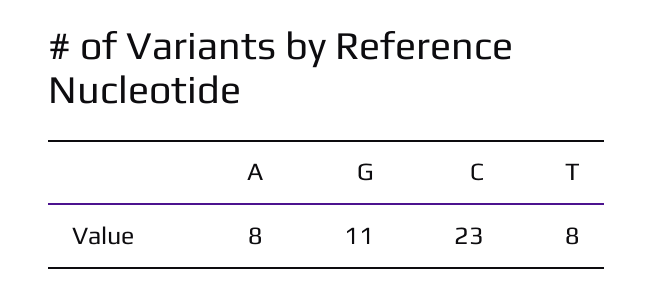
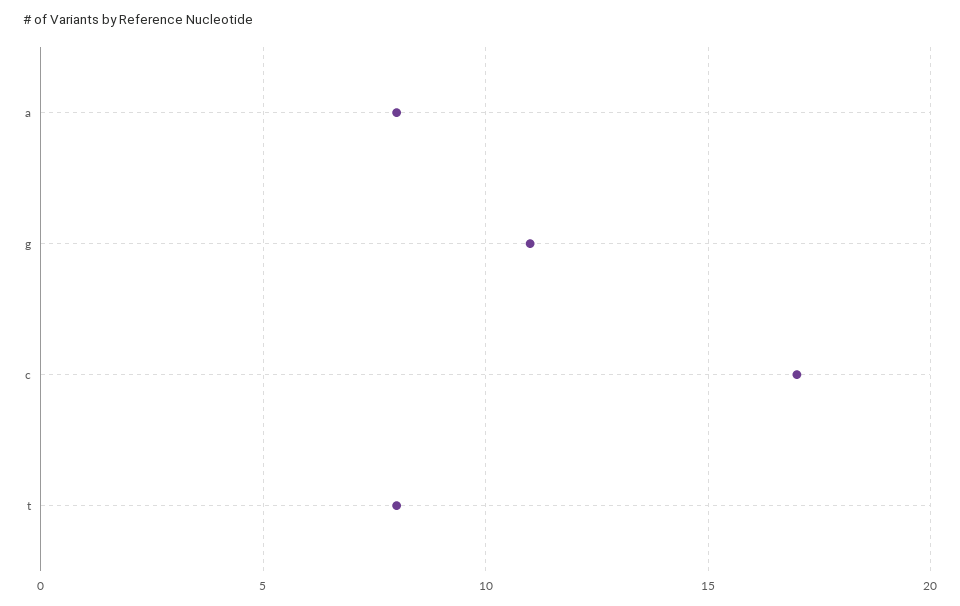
C: 23 -> 17

